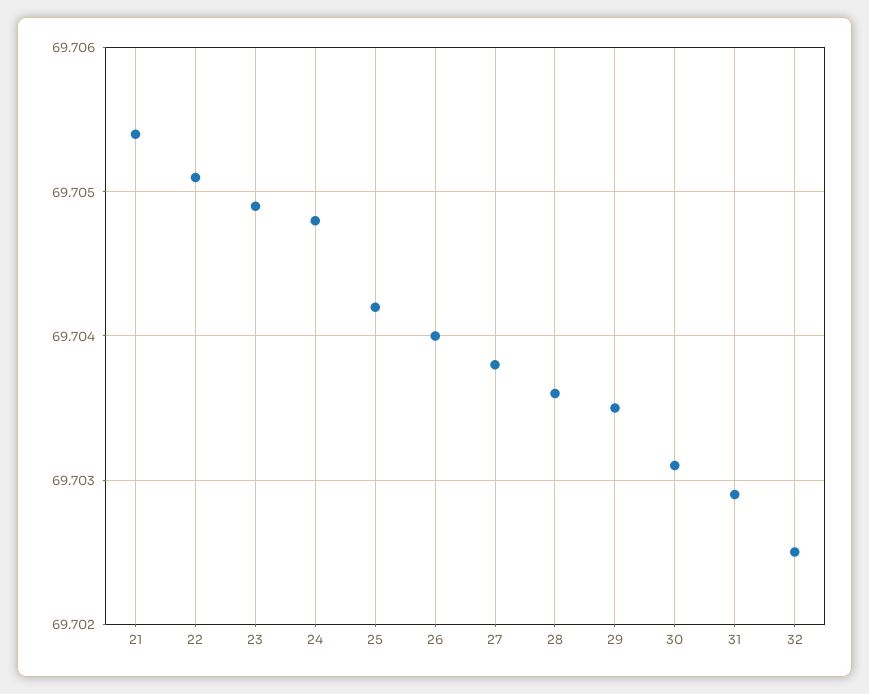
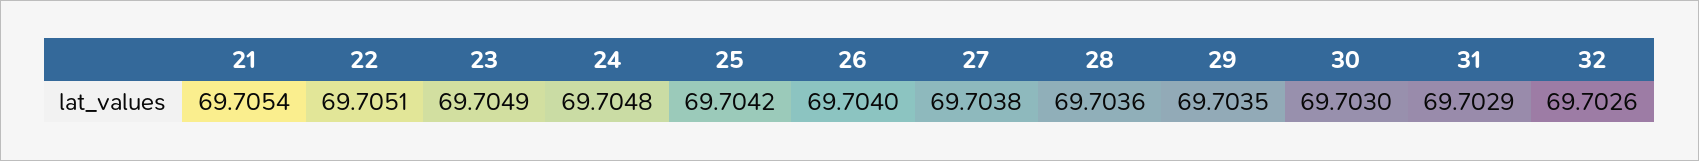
30: 69.7031 -> 69.703
32: 69.7025 -> 69.7026

